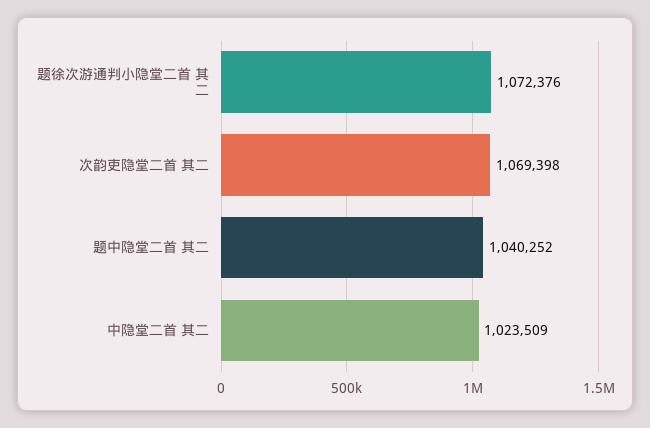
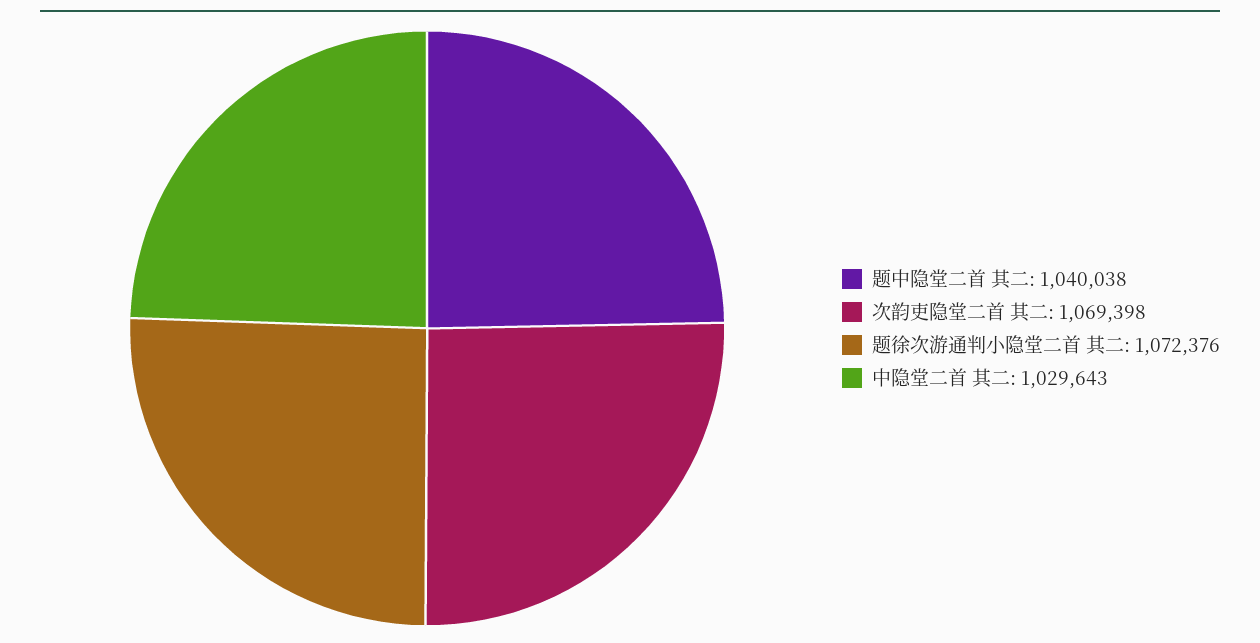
题中隐堂二首 其二: 1040252 -> 1040038
中隐堂二首 其二: 1023509 -> 1029643

